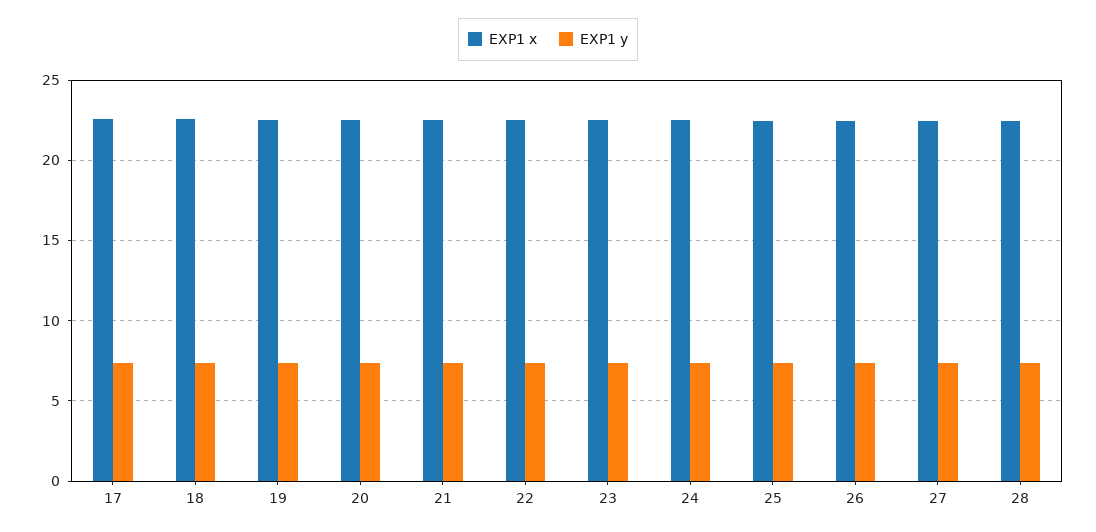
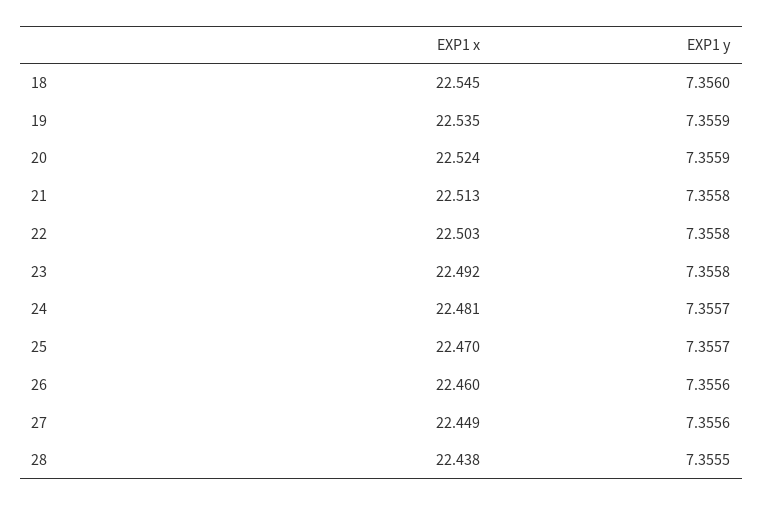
EXP1 x, 17: 22.5 -> none
EXP1 y, 17: 7.5 -> none

